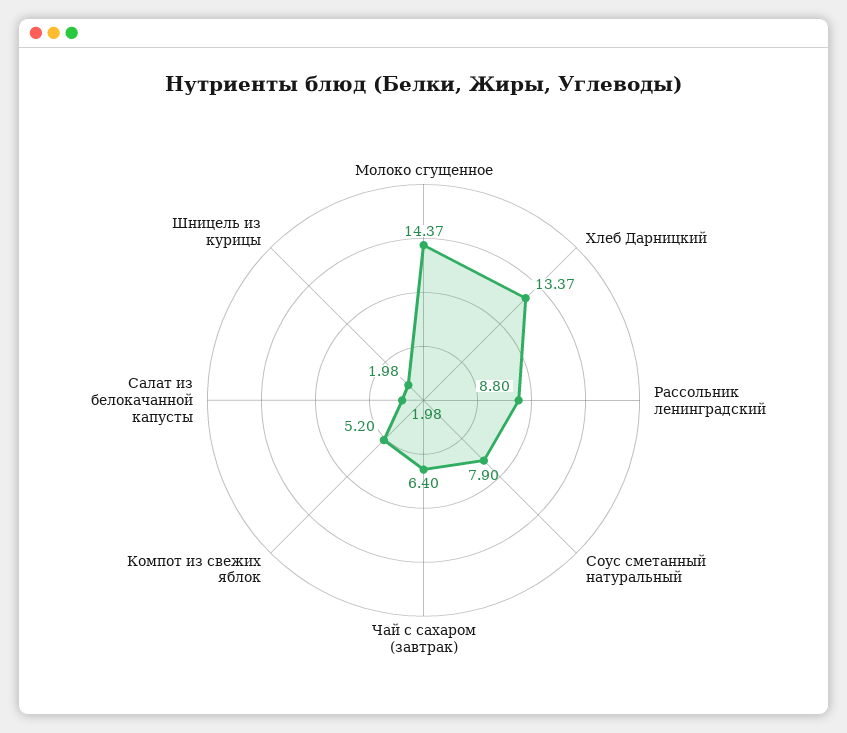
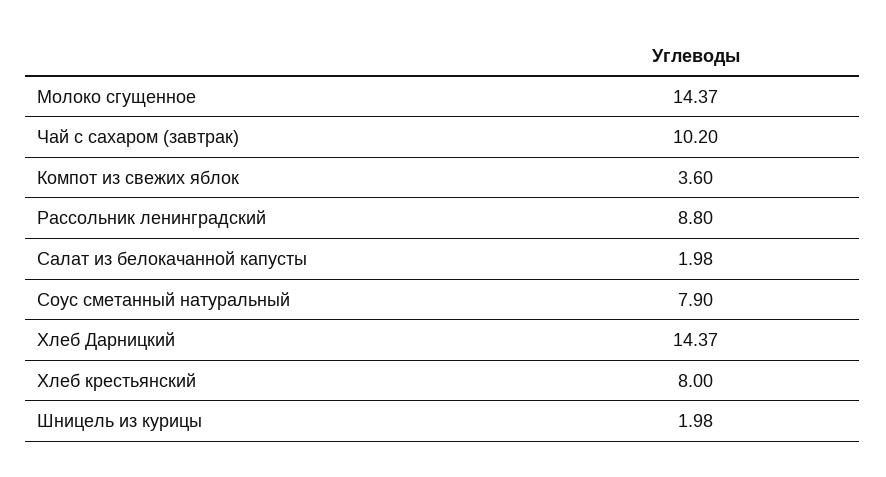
Хлеб Дарницкий: 13.37 -> 14.37
Чай с сахаром (завтрак): 6.4 -> 10.2
Компот из свежих яблок: 5.2 -> 3.6
Хлеб крестьянский: none -> 8

